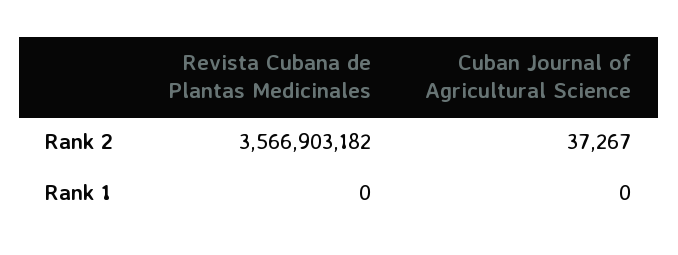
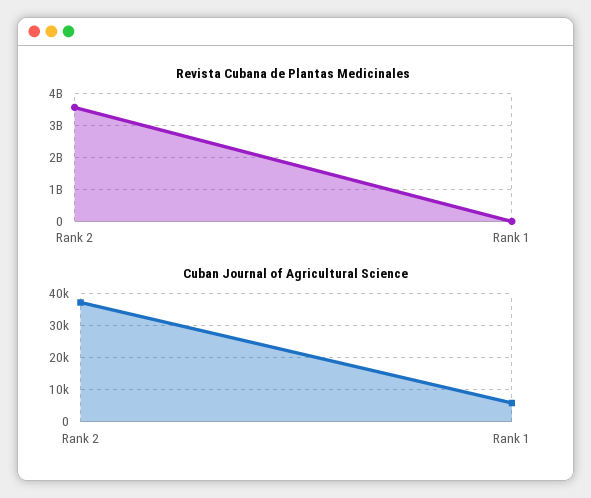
Cuban Journal of Agricultural Science, Rank 1: 0 -> 6000

